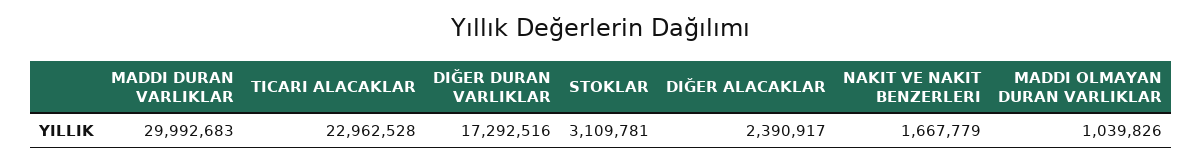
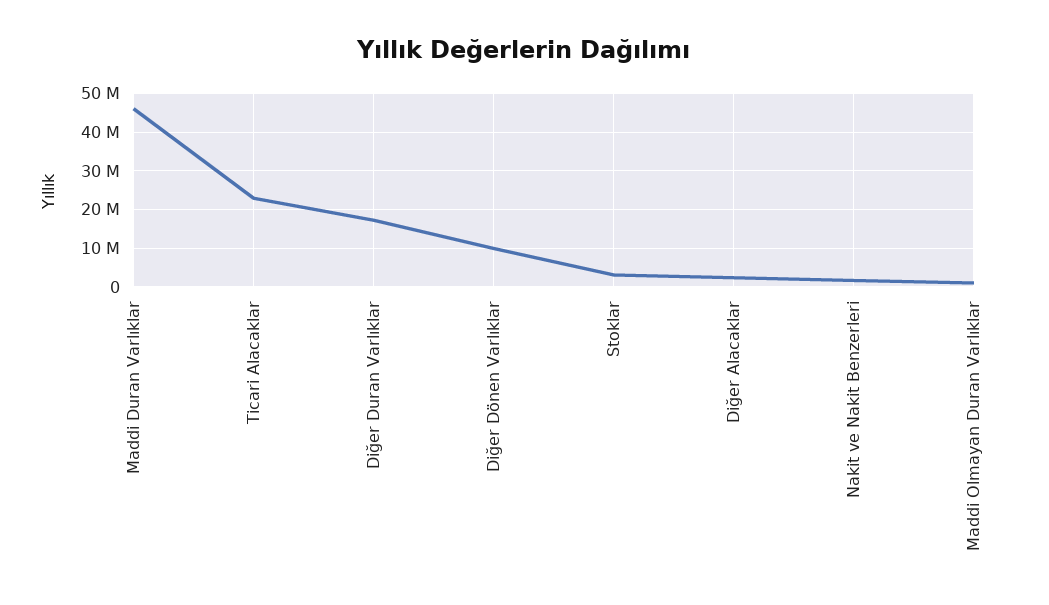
MADDI DURAN VARLIKLAR: 29992683 -> 46000000
Diğer Dönen Varlıklar: none -> 10000000

